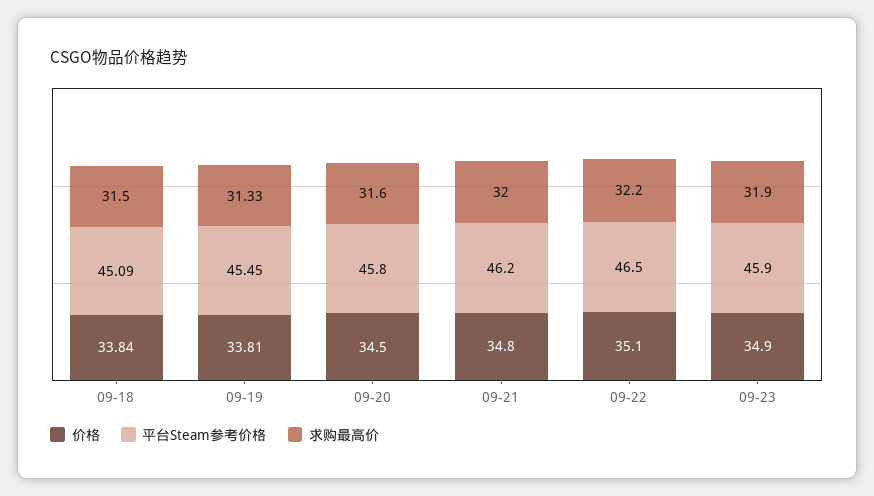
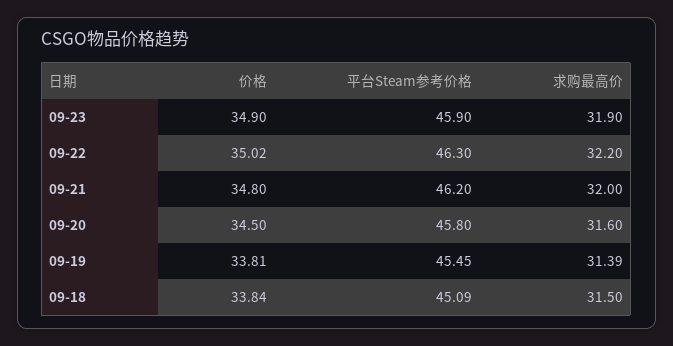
求购最高价, 09-19: 31.33 -> 31.39
价格, 09-22: 35.1 -> 35.02
平台Steam参考价格, 09-22: 46.5 -> 46.3

